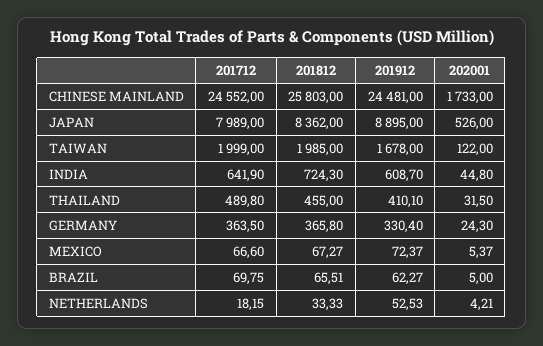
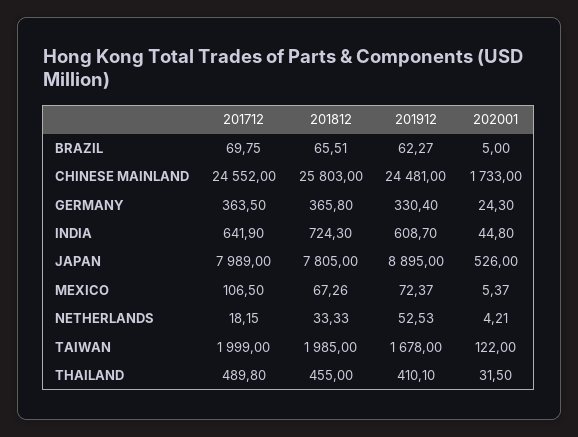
201812, JAPAN: 8362 -> 7805
201712, MEXICO: 66.6 -> 106.5
201812, MEXICO: 67.27 -> 67.26

